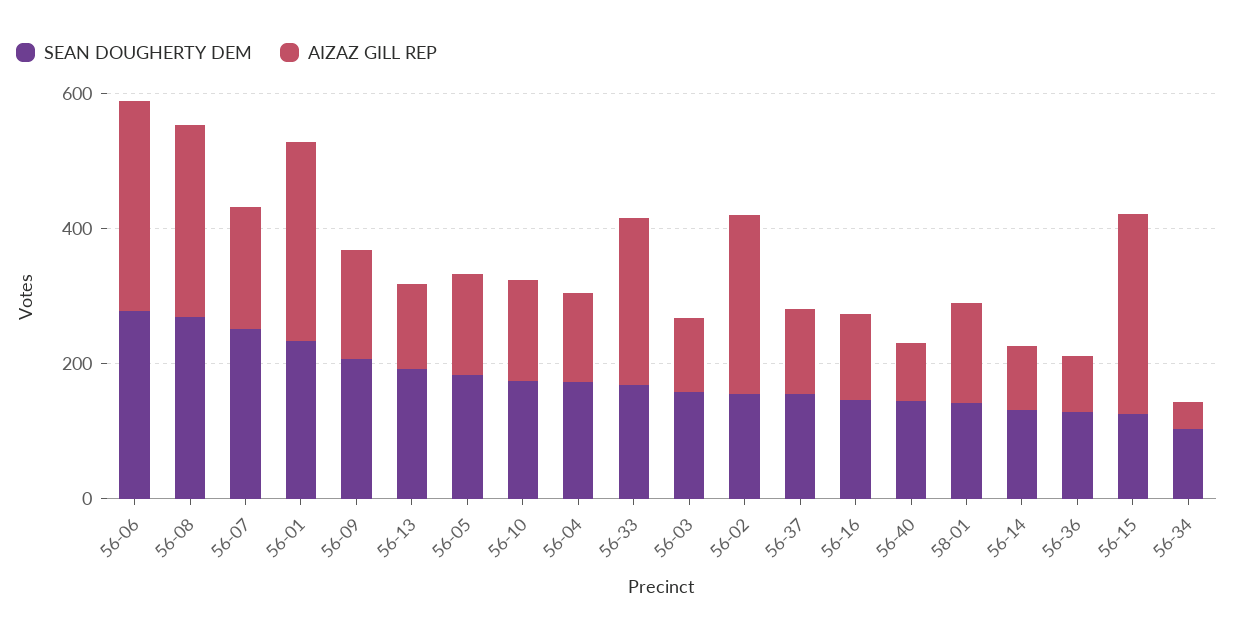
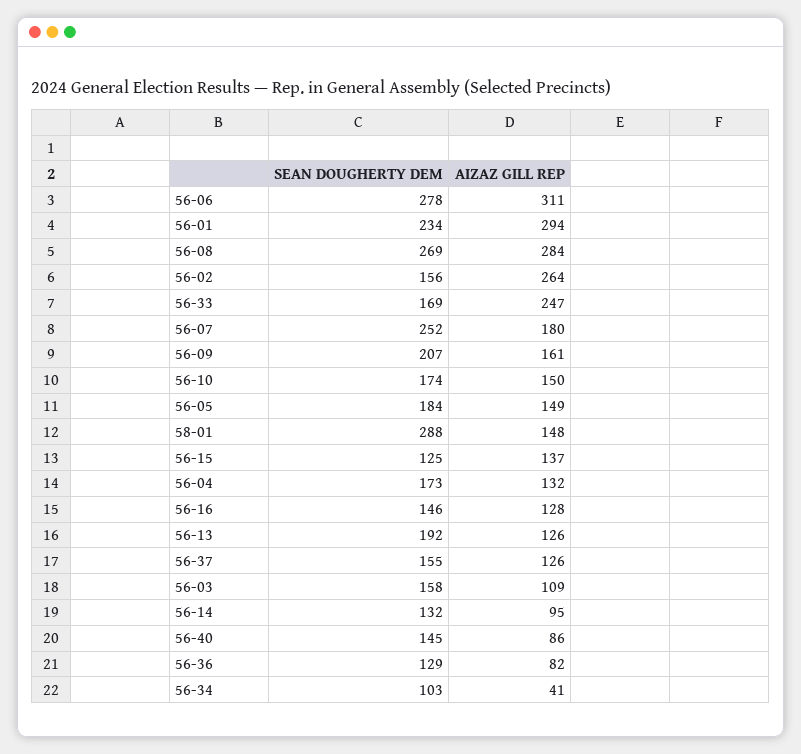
SEAN DOUGHERTY DEM, 58-01: 150 -> 288
AIZAZ GILL REP, 56-15: 300 -> 137

